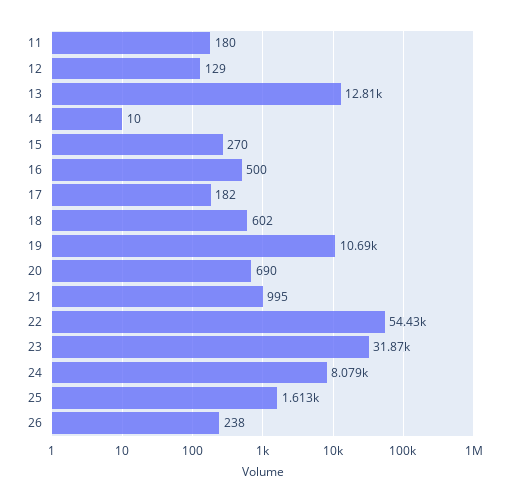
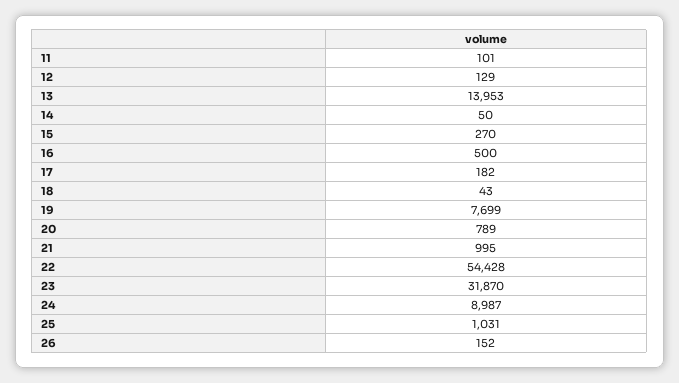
11: 180 -> 101
13: 12810 -> 13953
14: 10 -> 50
18: 602 -> 43
19: 10690 -> 7699
20: 690 -> 789
24: 8079 -> 8987
25: 1613 -> 1031
26: 238 -> 152

